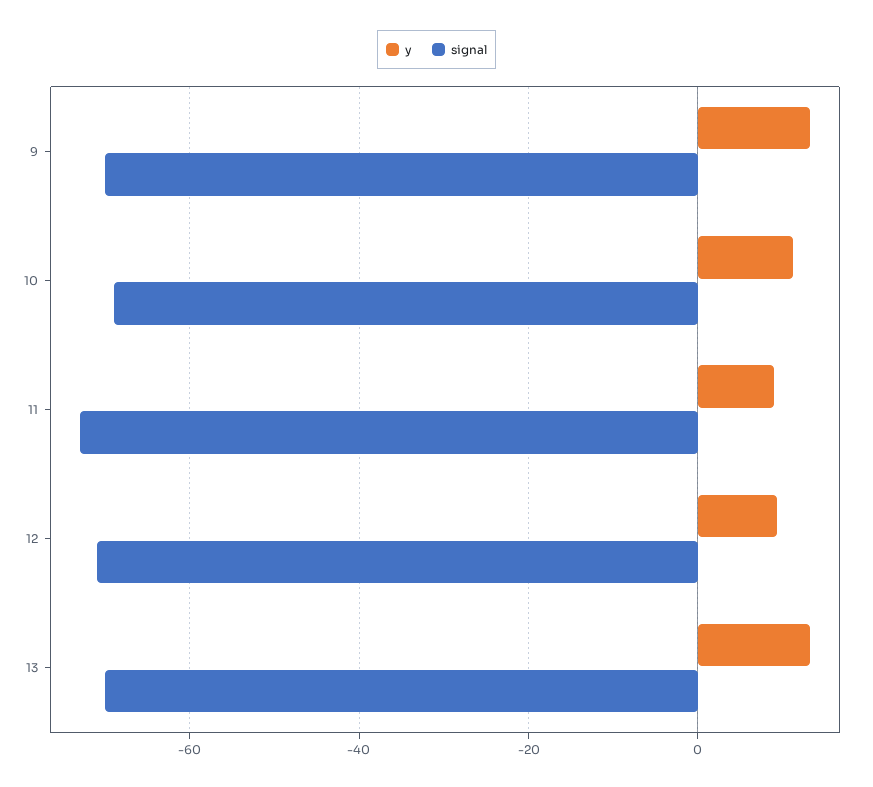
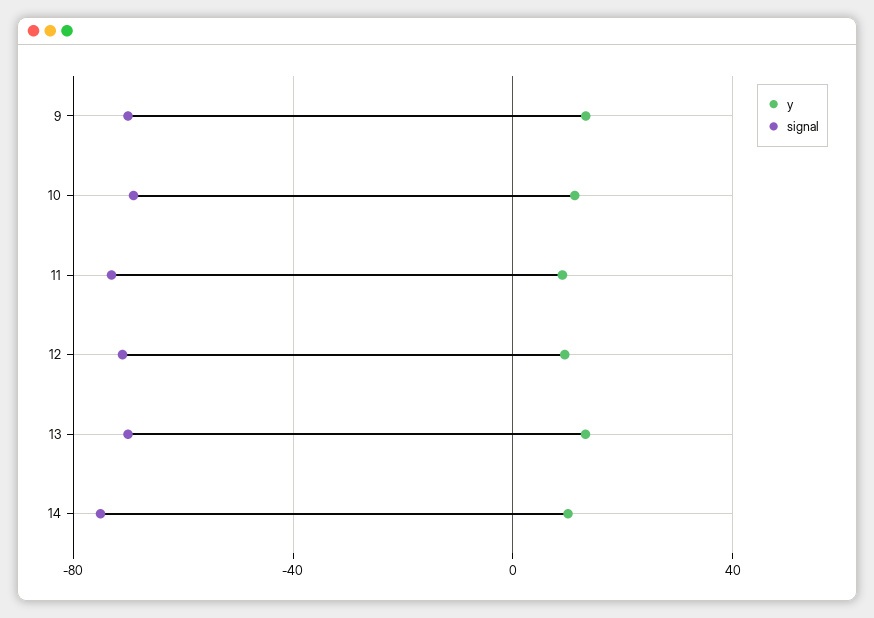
y, 14: none -> 10
signal, 14: none -> -75

